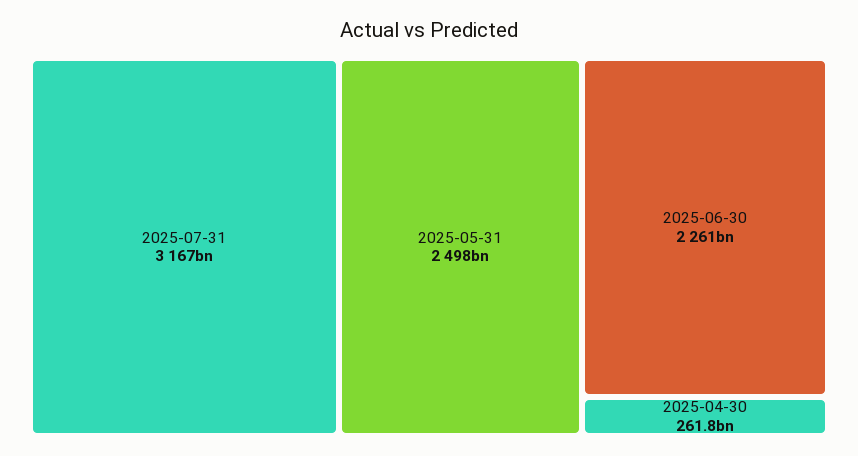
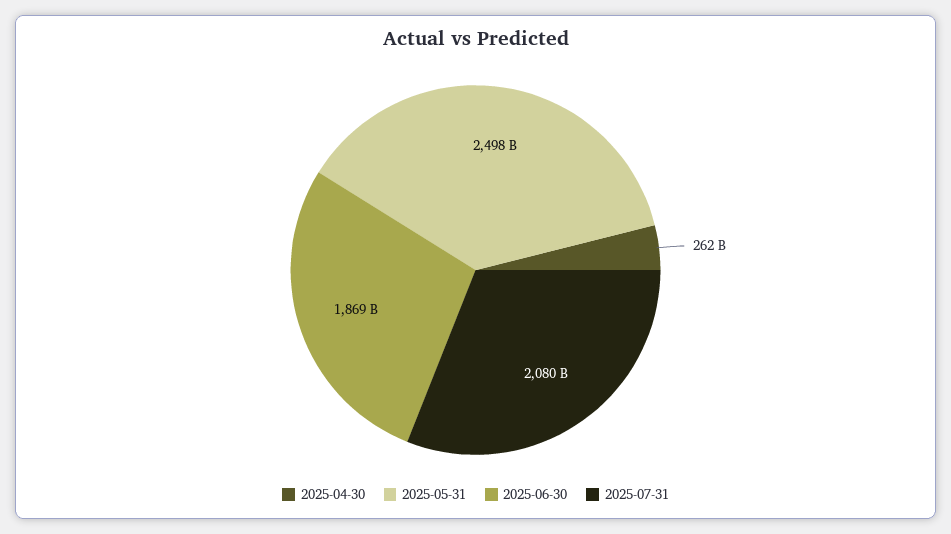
2025-07-31: 3167000000000 -> 2080000000000
2025-06-30: 2261000000000 -> 1869000000000

